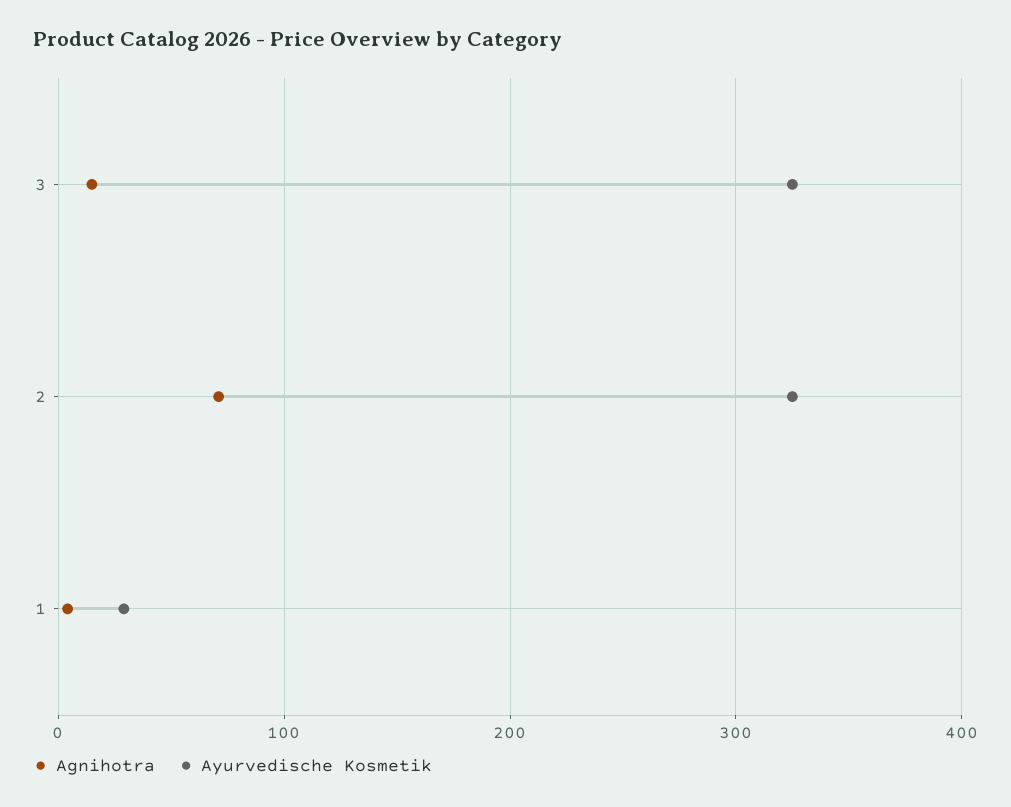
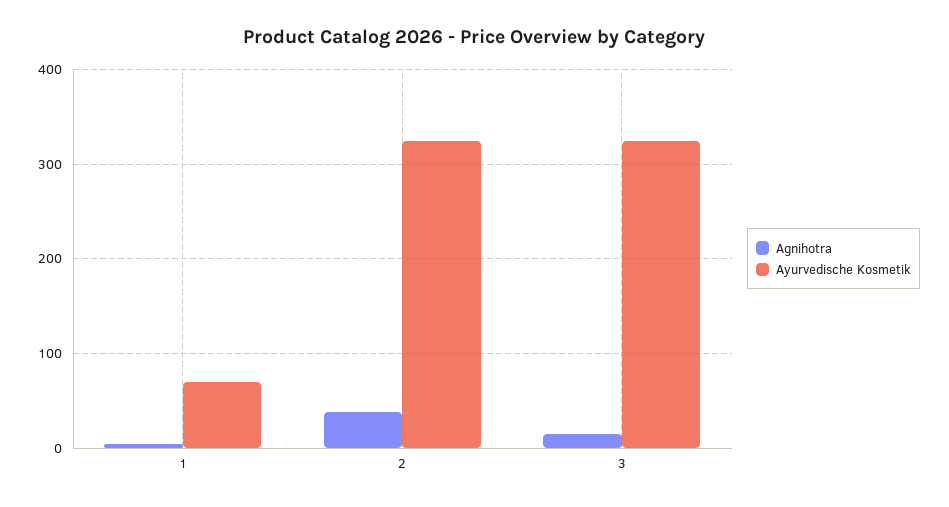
Agnihotra, 2: 70 -> 40
Ayurvedische Kosmetik, 1: 30 -> 70

